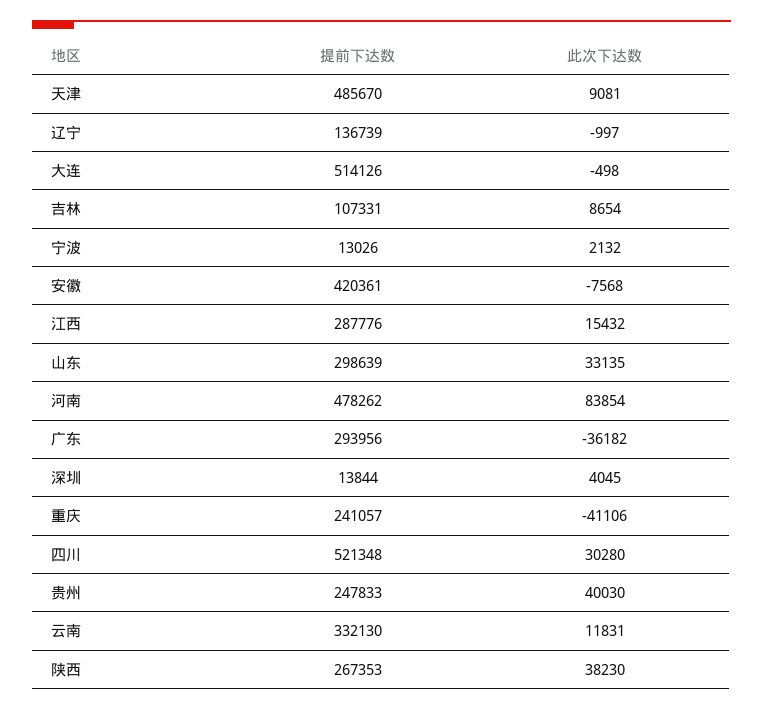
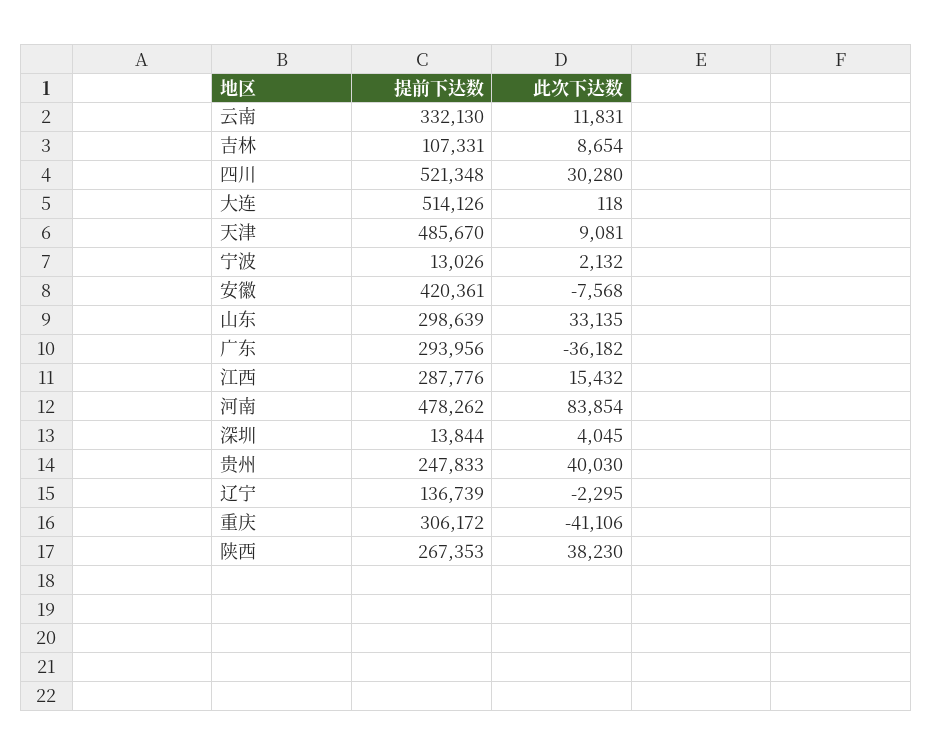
此次下达数, 辽宁: -997 -> -2295
此次下达数, 大连: -498 -> 118
提前下达数, 重庆: 241057 -> 306172

